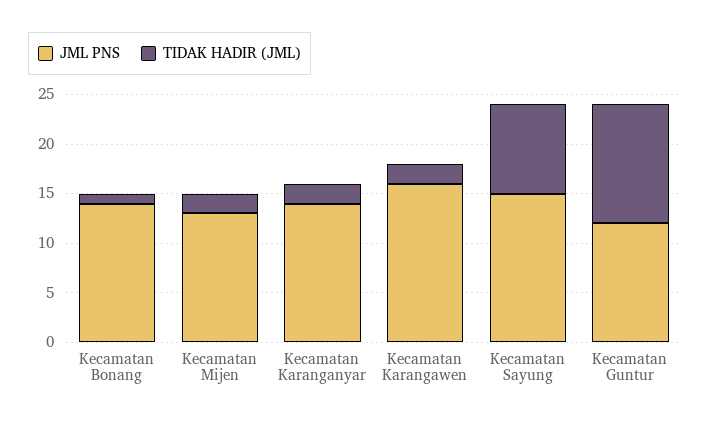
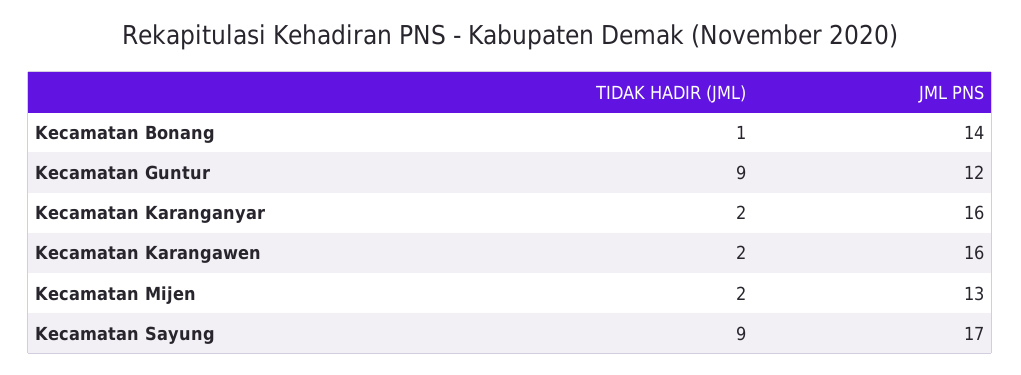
JML PNS, Kecamatan Karanganyar: 14 -> 16
JML PNS, Kecamatan Sayung: 15 -> 17
TIDAK HADIR (JML), Kecamatan Guntur: 12 -> 9

